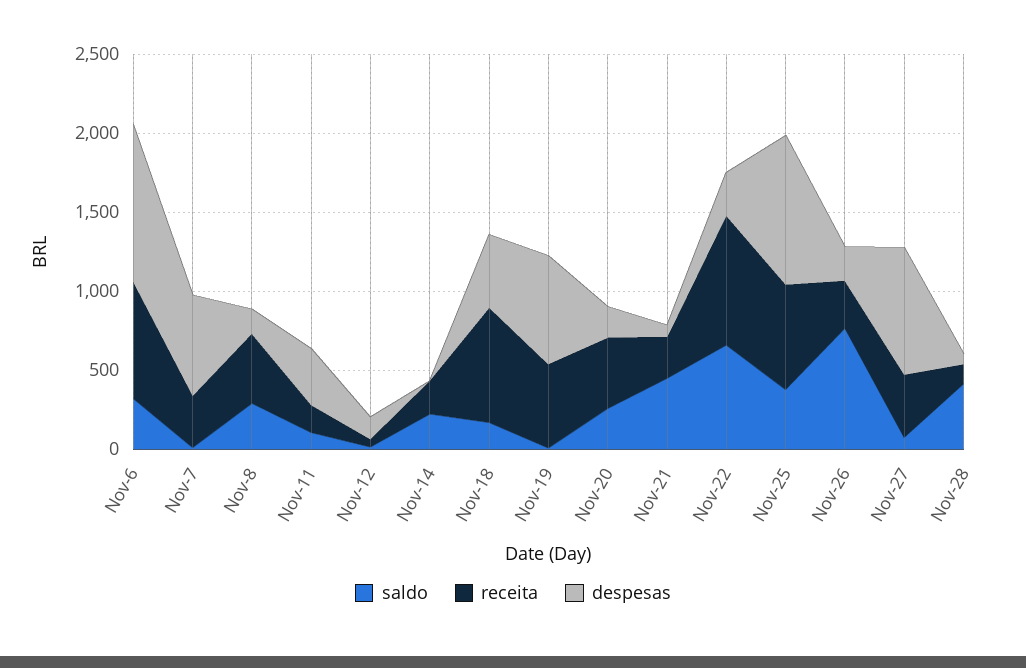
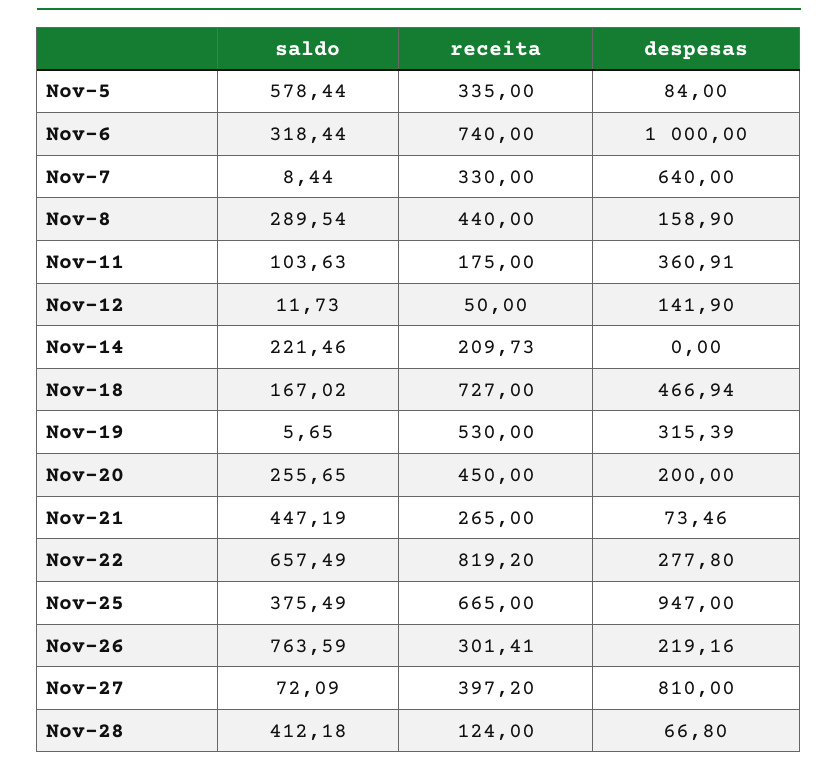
despesas, Nov-19: 700 -> 315.39
saldo, Nov-5: none -> 578.44
receita, Nov-5: none -> 335
despesas, Nov-5: none -> 84

